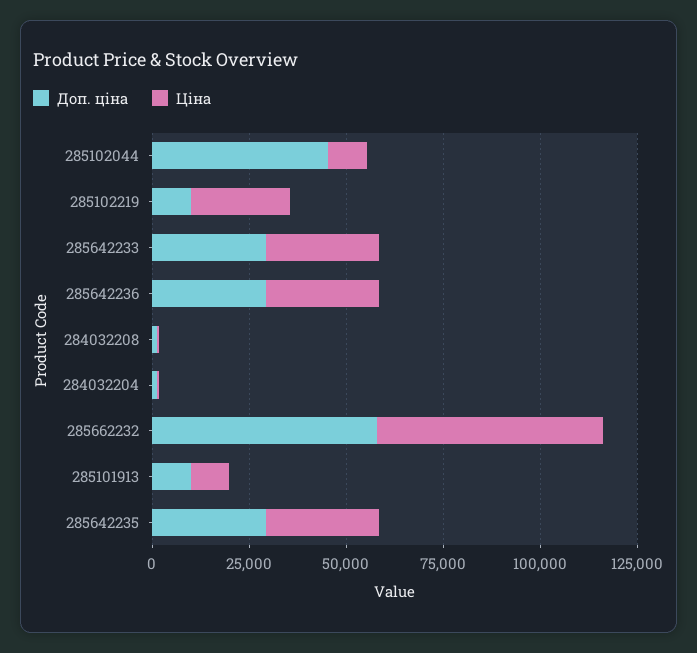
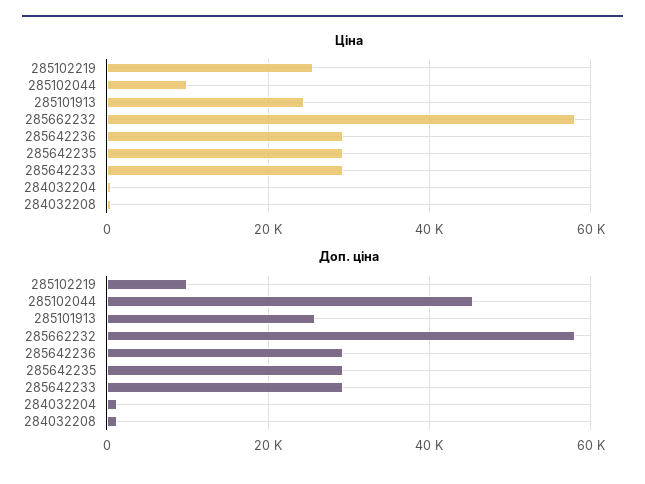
Доп. ціна, 285101913: 10000 -> 26000
Ціна, 285101913: 10000 -> 24000

